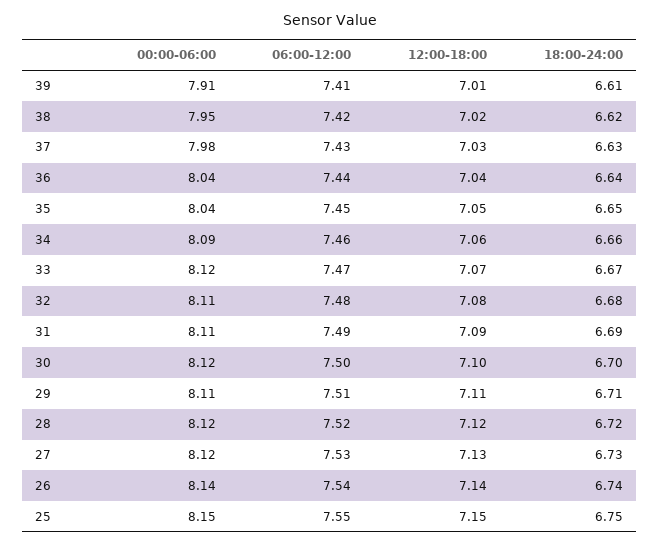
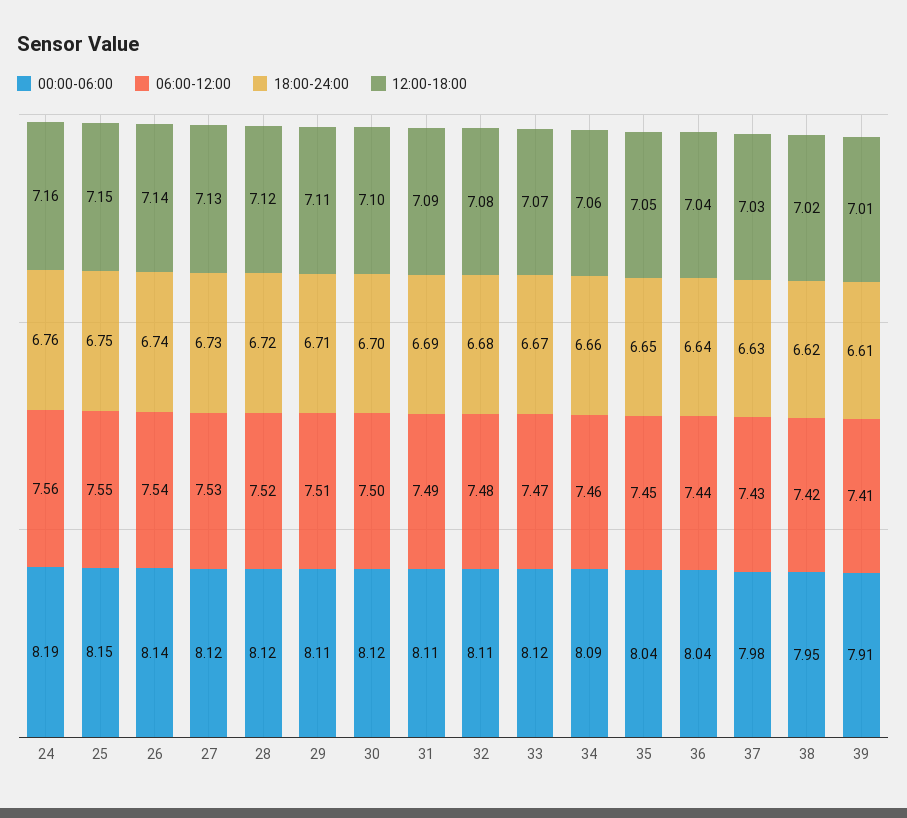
00:00-06:00, 24: none -> 8.19
06:00-12:00, 24: none -> 7.56
18:00-24:00, 24: none -> 6.76
12:00-18:00, 24: none -> 7.16

